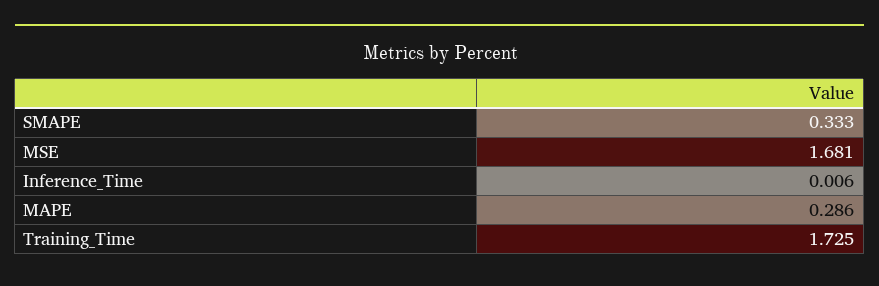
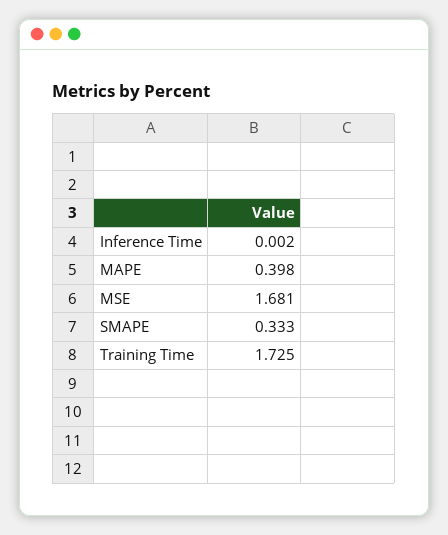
Inference_Time: 0.006 -> 0.002
MAPE: 0.286 -> 0.398

